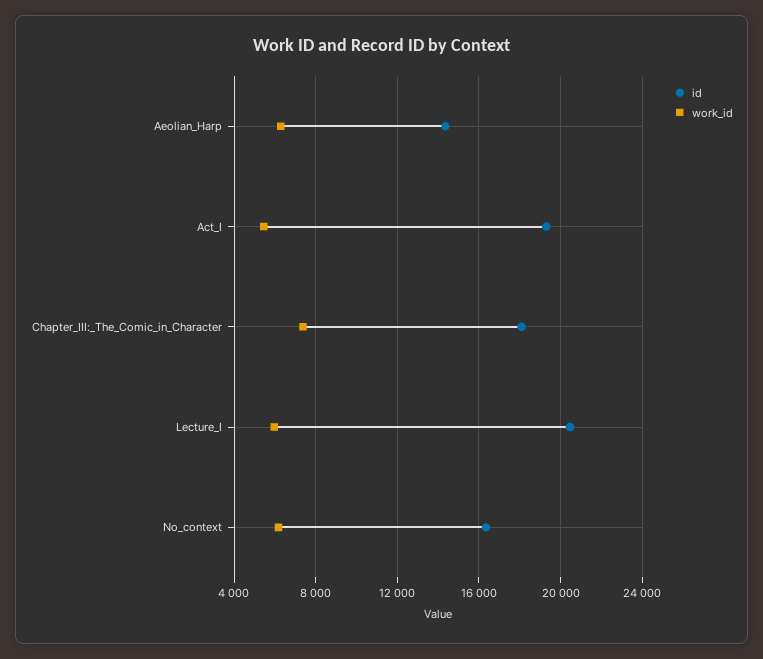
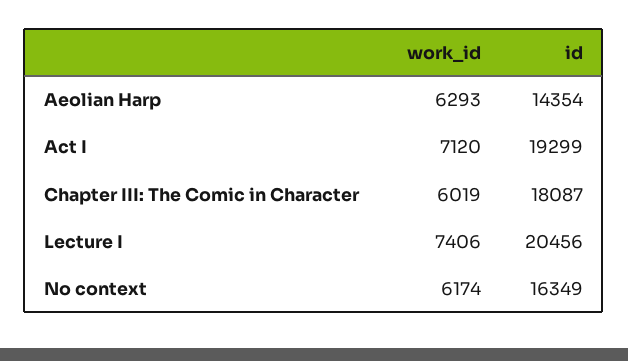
work_id, Act_I: 5500 -> 7120
work_id, Chapter_III:_The_Comic_in_Character: 7500 -> 6019
work_id, Lecture_I: 6000 -> 7406

